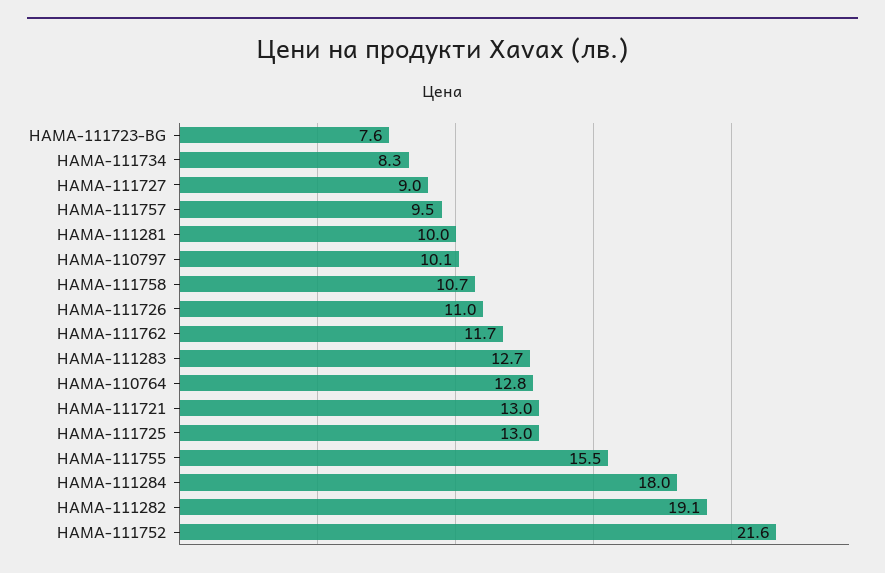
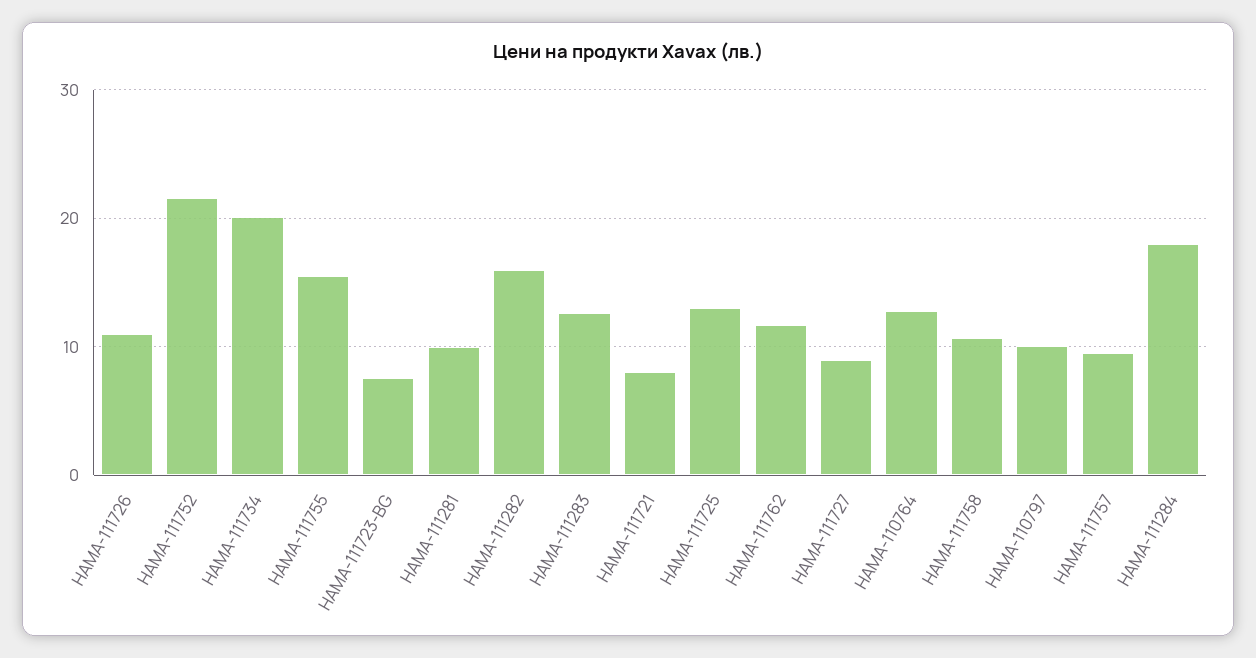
HAMA-111734: 8.3 -> 20
HAMA-111721: 13 -> 8
HAMA-111282: 19.1 -> 16

